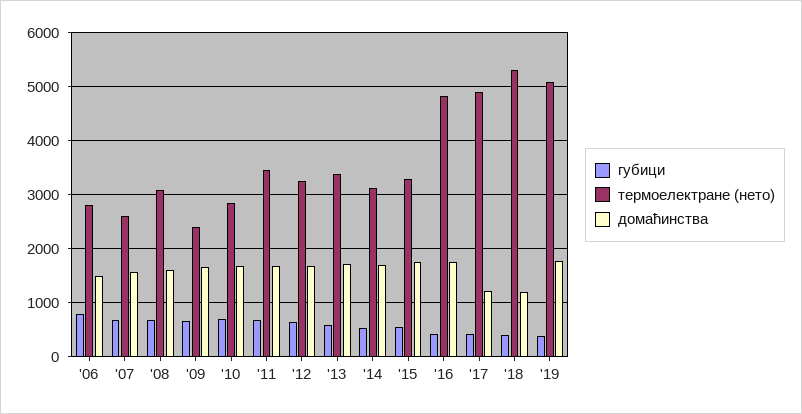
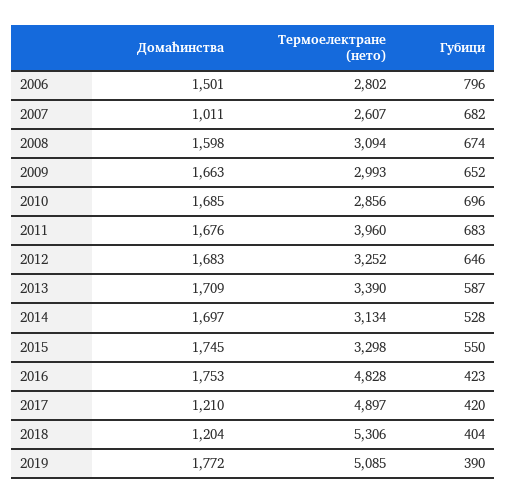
домаћинства, '07: 1600 -> 1011
термоелектране (нето), '09: 2400 -> 2993
термоелектране (нето), '11: 3400 -> 3960

